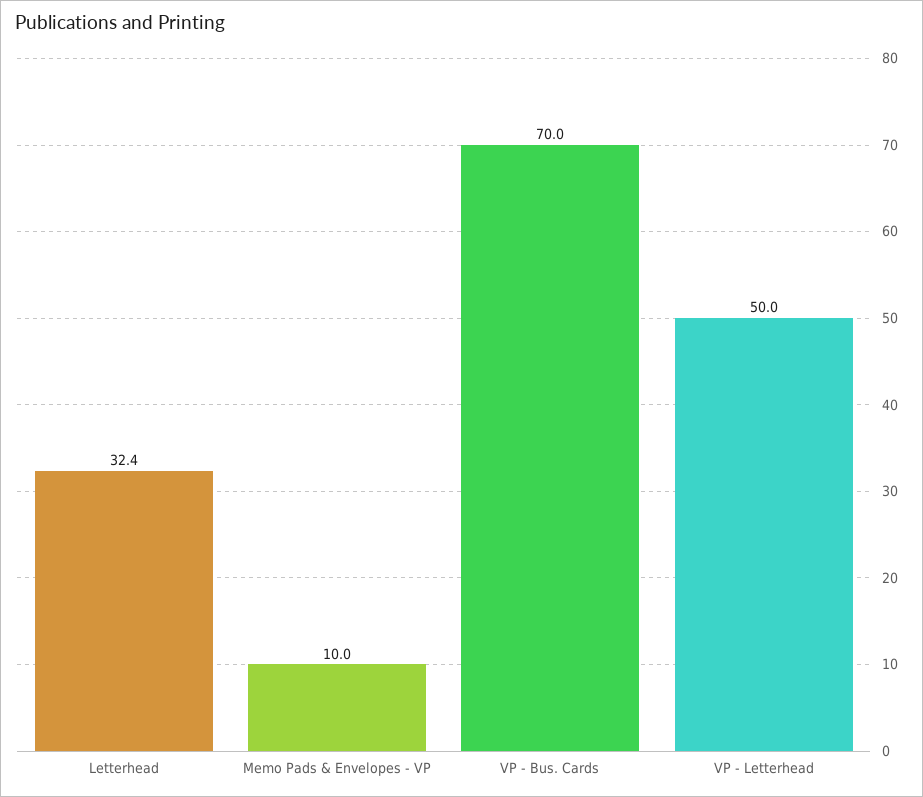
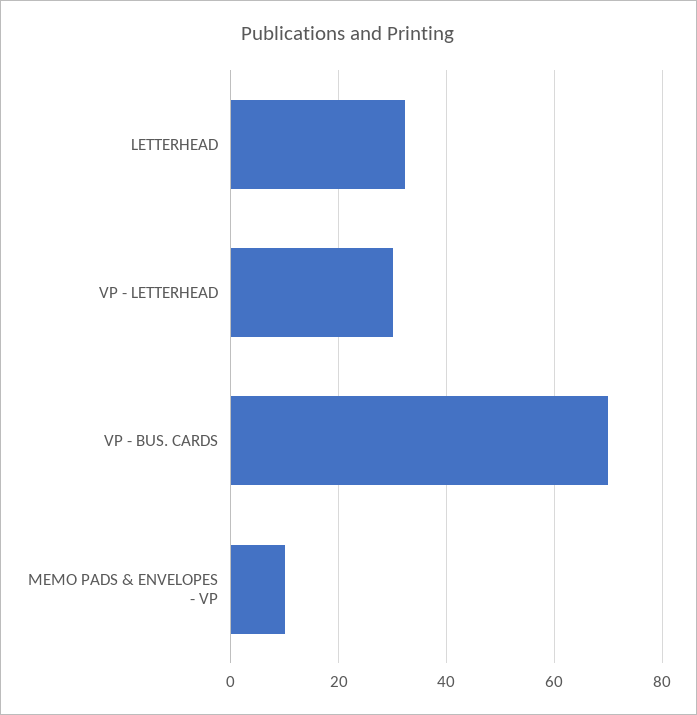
VP - Letterhead: 50 -> 30

